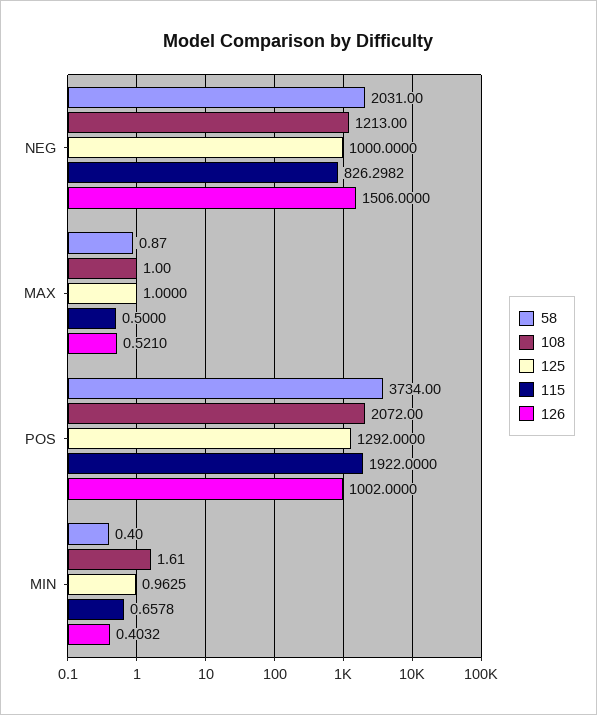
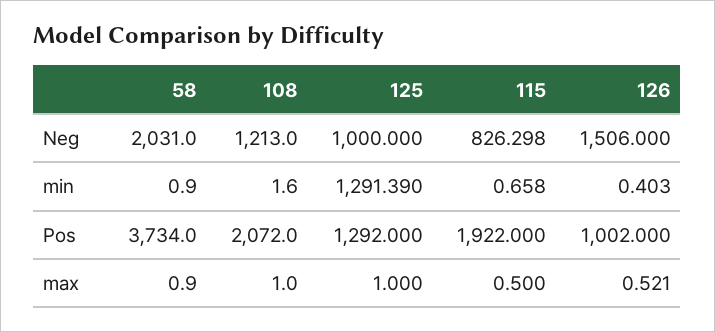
58, MIN: 0.4 -> 0.9
125, MIN: 0.9625 -> 1291.39

